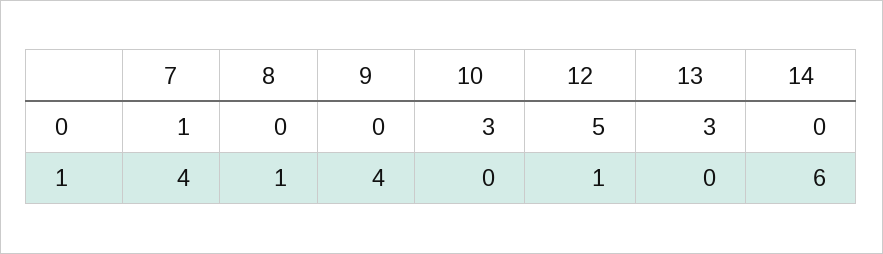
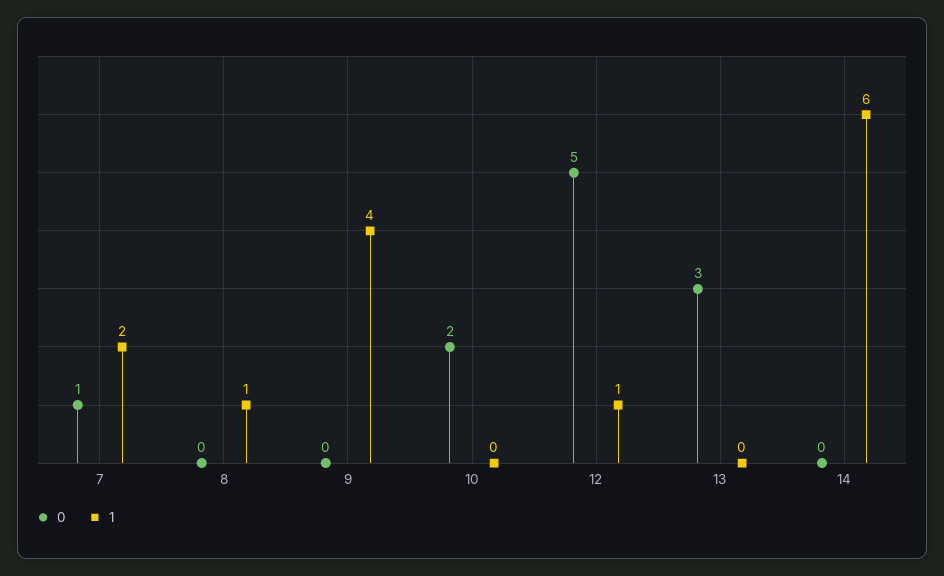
0, 10: 3 -> 2
1, 7: 4 -> 2

